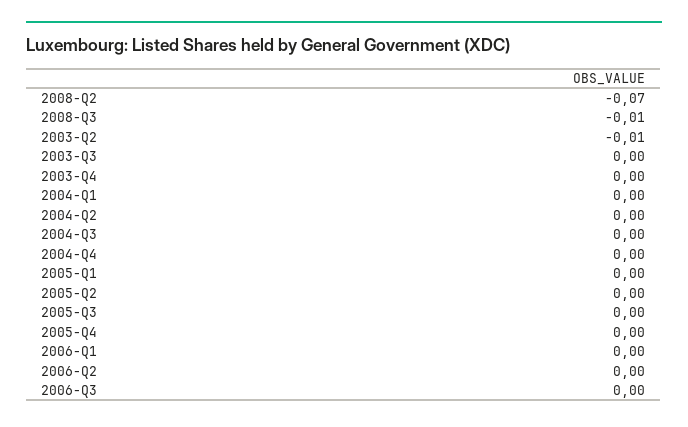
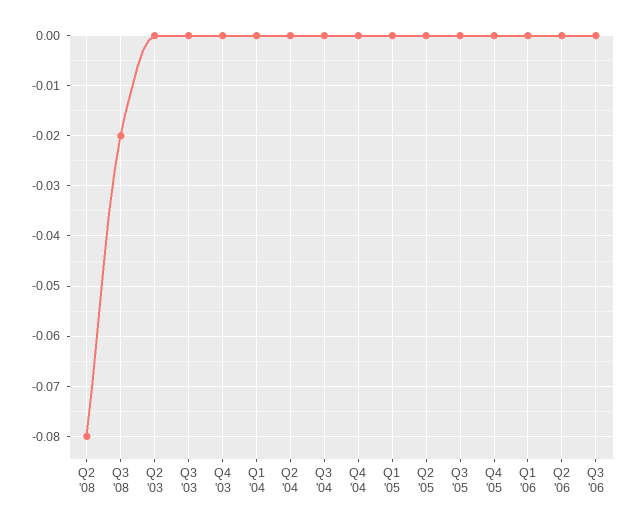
2008-Q2: -0.07 -> -0.08
2008-Q3: -0.01 -> -0.02
2003-Q2: -0.01 -> 0

